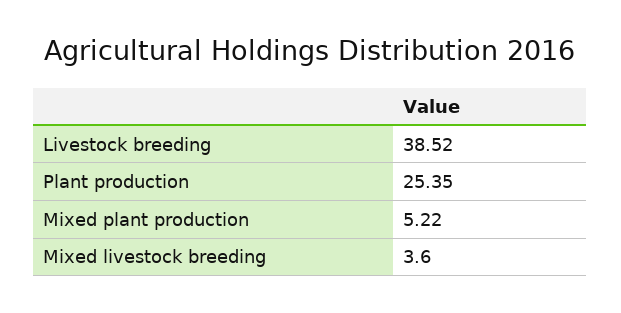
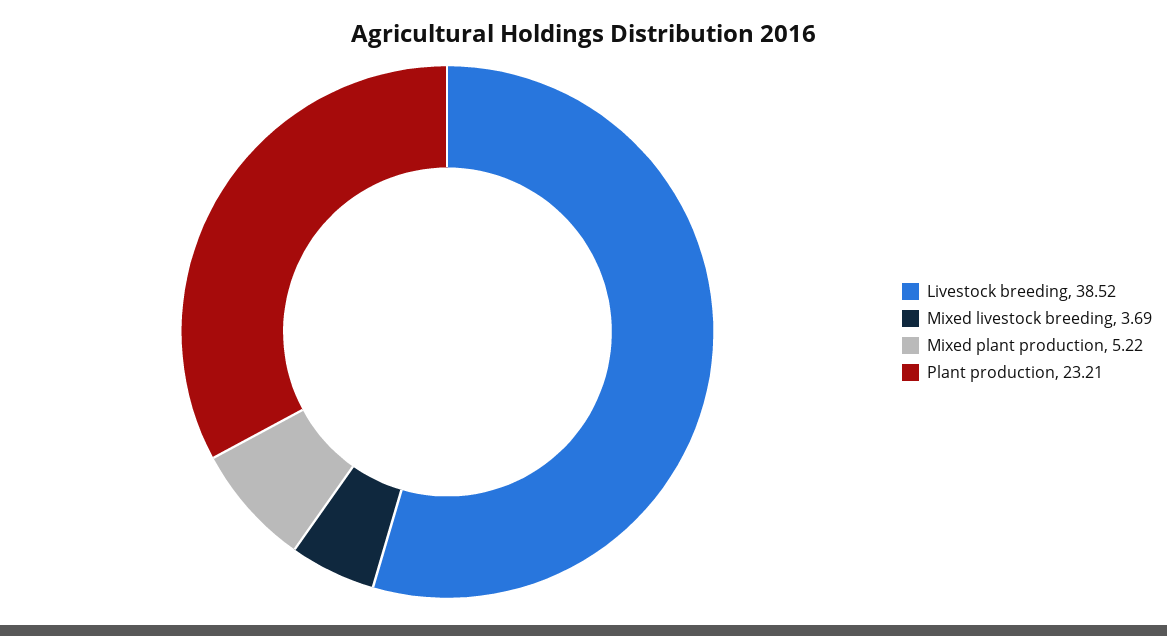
Plant production: 25.35 -> 23.21
Mixed livestock breeding: 3.6 -> 3.69

